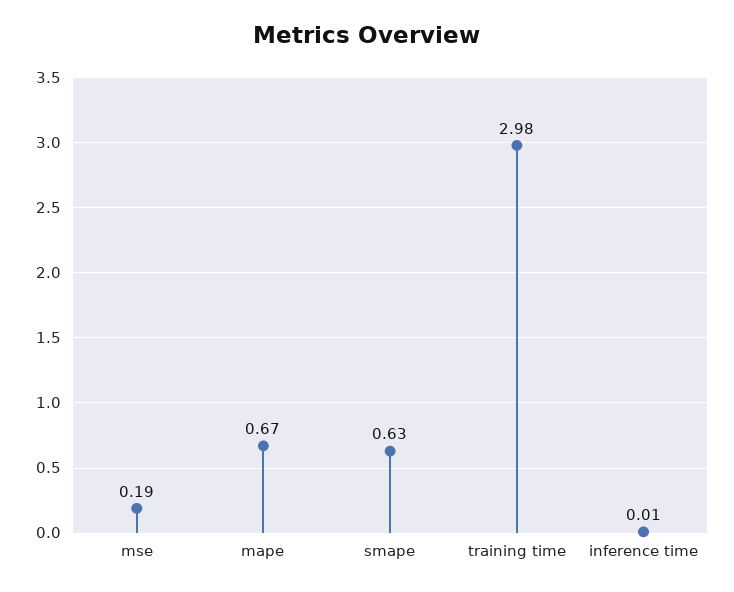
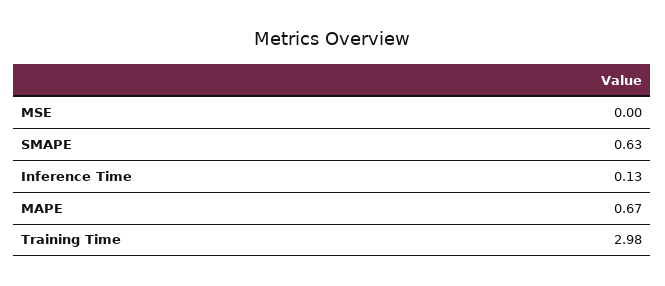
mse: 0.19 -> 0
inference time: 0.01 -> 0.13

